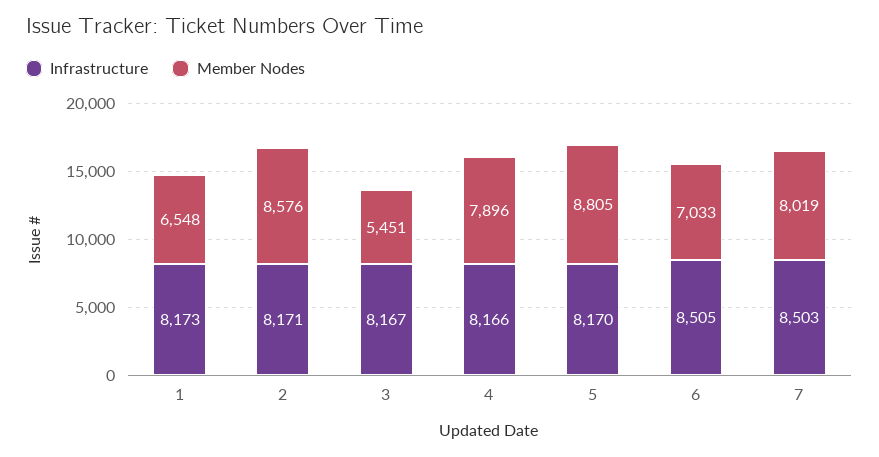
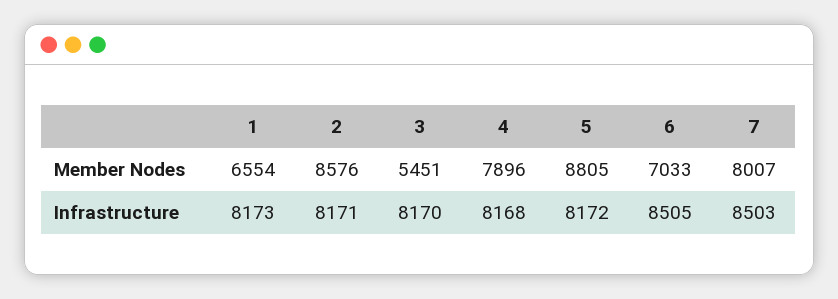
Member Nodes, 1: 6548 -> 6554
Infrastructure, 3: 8167 -> 8170
Infrastructure, 4: 8166 -> 8168
Infrastructure, 5: 8170 -> 8172
Member Nodes, 7: 8019 -> 8007

